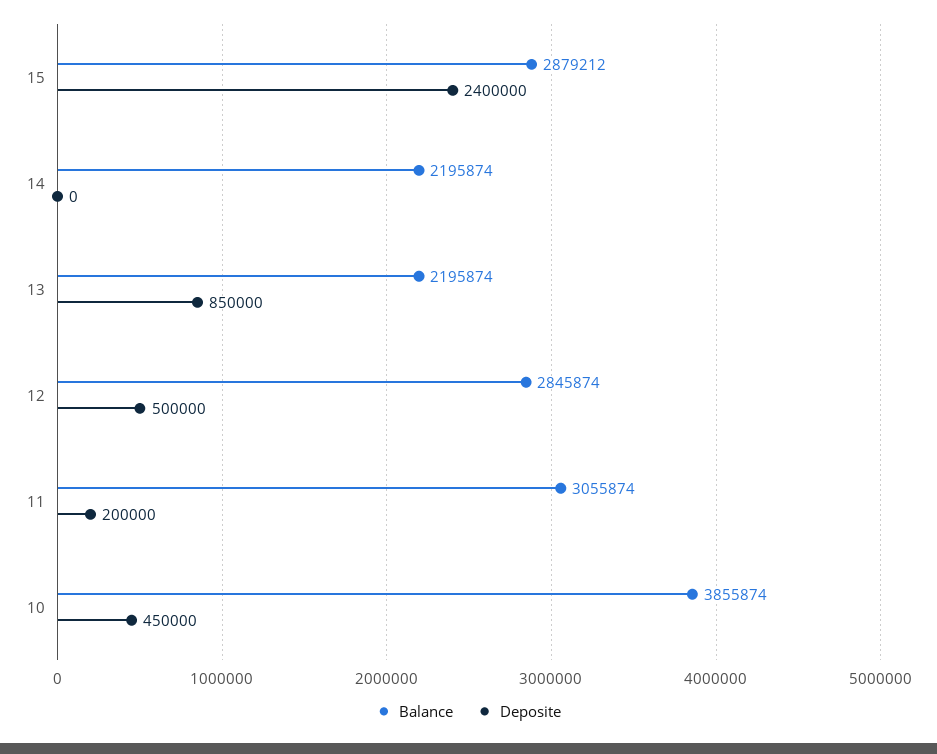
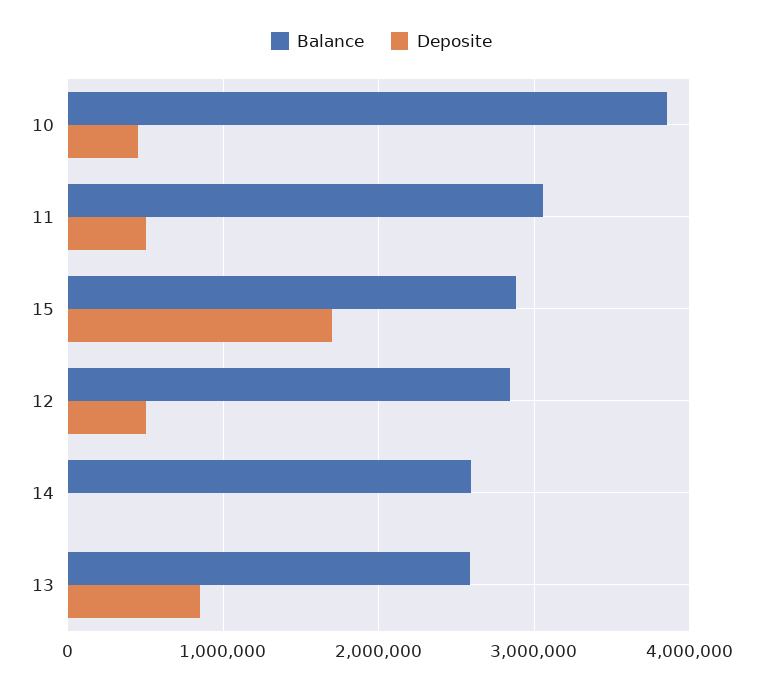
Deposite, 15: 2400000 -> 1700000
Balance, 14: 2195874 -> 2600000
Balance, 13: 2195874 -> 2600000
Deposite, 11: 200000 -> 500000

